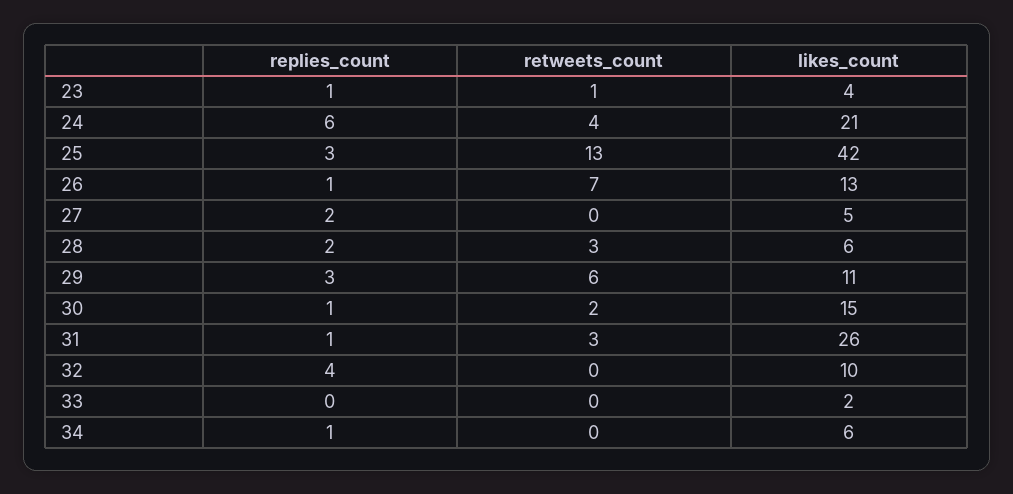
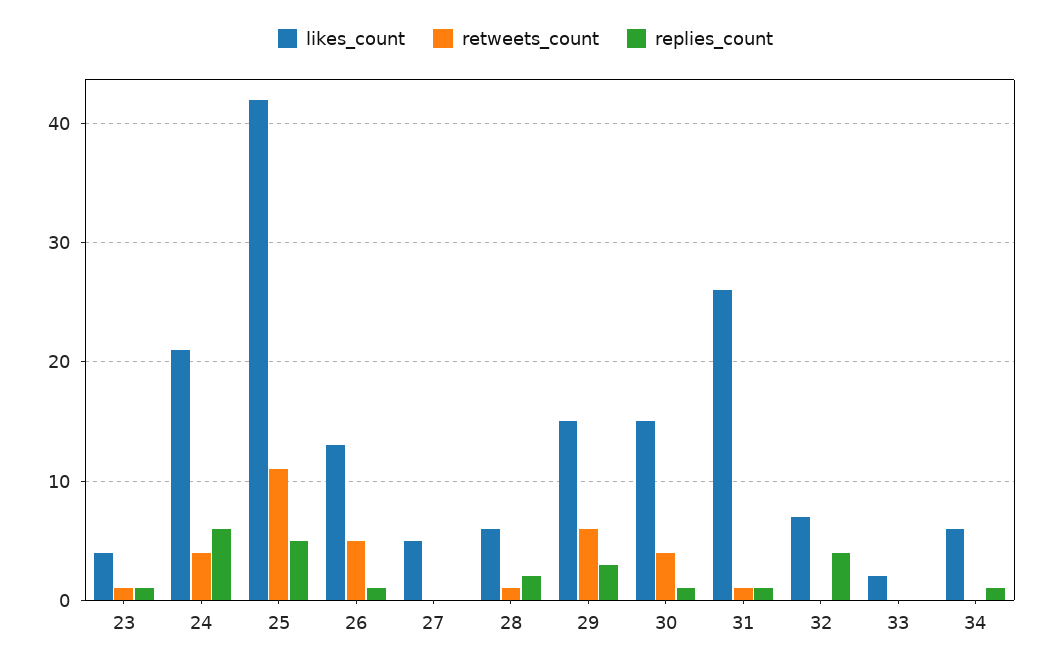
replies_count, 25: 3 -> 5
retweets_count, 25: 13 -> 11
retweets_count, 26: 7 -> 5
replies_count, 27: 2 -> 0
retweets_count, 28: 3 -> 1
likes_count, 29: 11 -> 15
retweets_count, 30: 2 -> 4
retweets_count, 31: 3 -> 1
likes_count, 32: 10 -> 7

